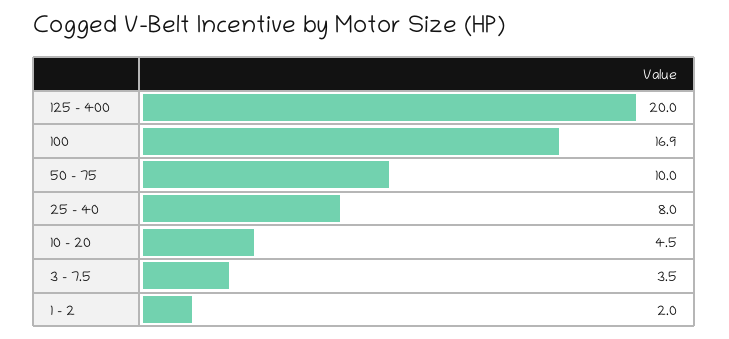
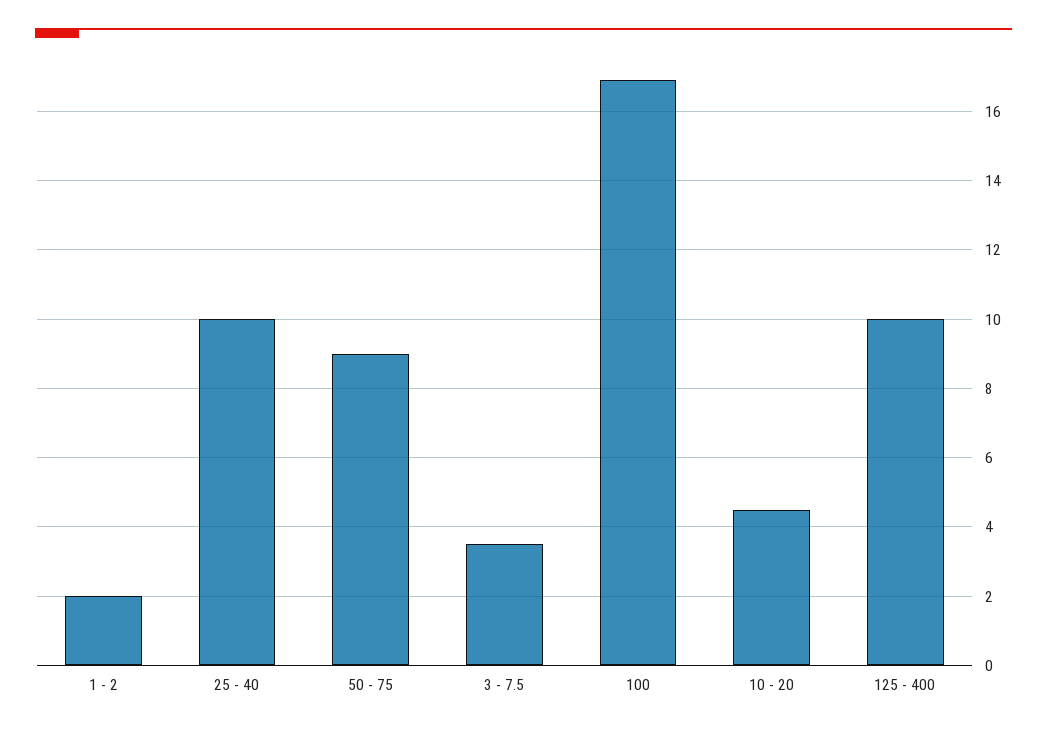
125 - 400: 20 -> 10
50 - 75: 10 -> 9
25 - 40: 8 -> 10

